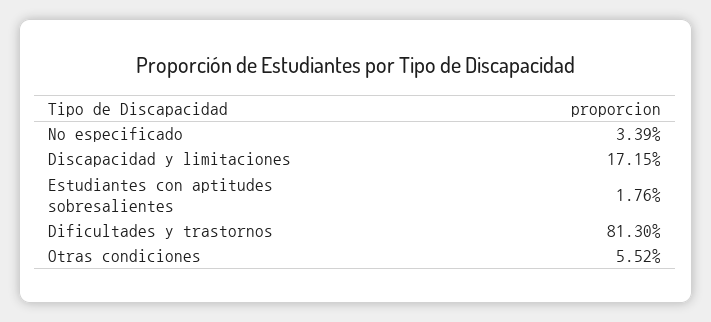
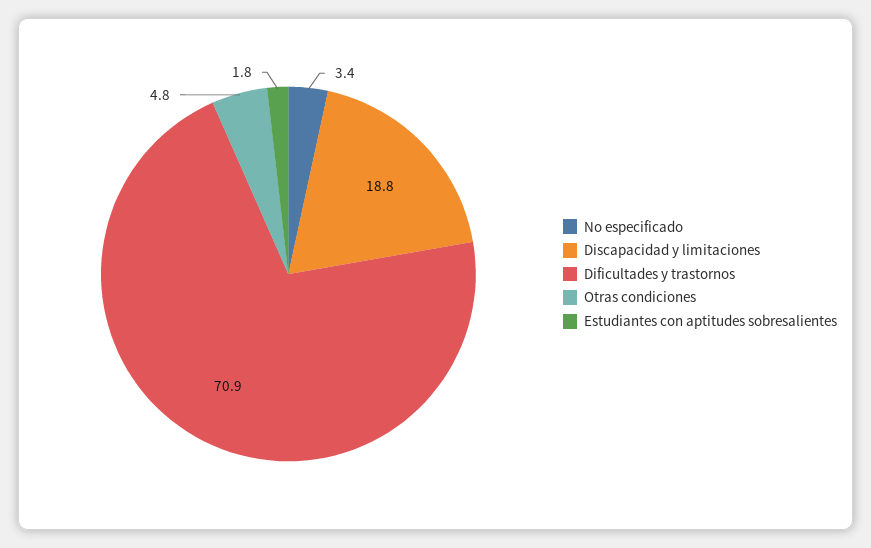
Discapacidad y limitaciones: 17.15 -> 18.8
Dificultades y trastornos: 81.3 -> 70.9
Otras condiciones: 5.52 -> 4.8

